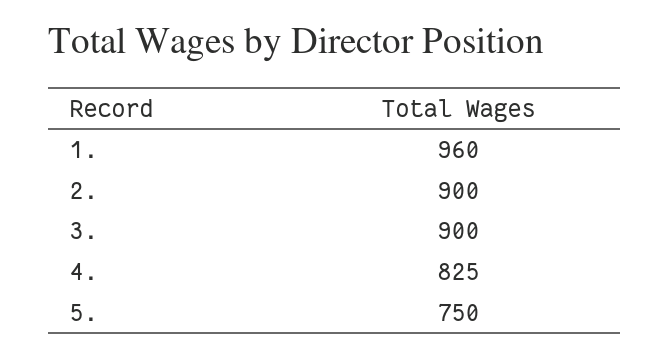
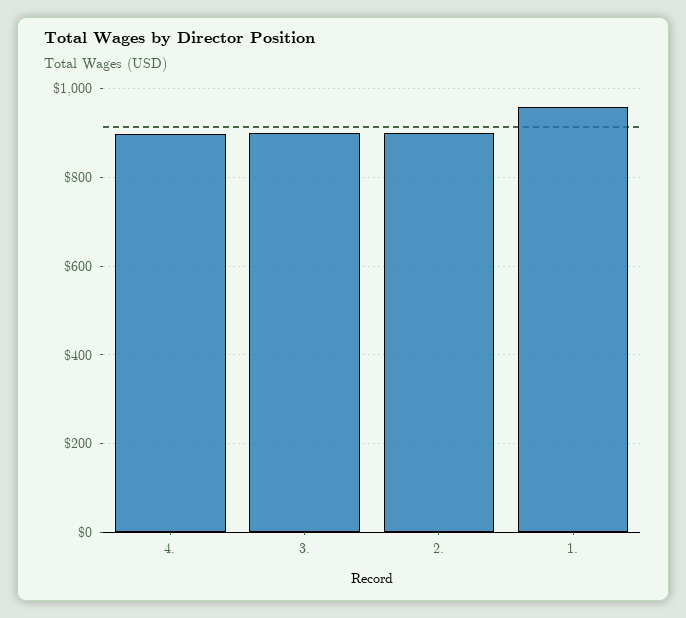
4.: 825 -> 900
5.: 750 -> none

